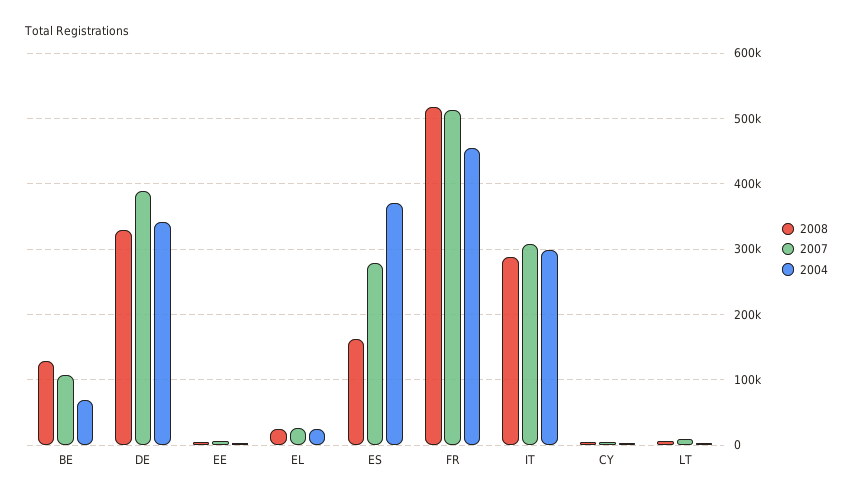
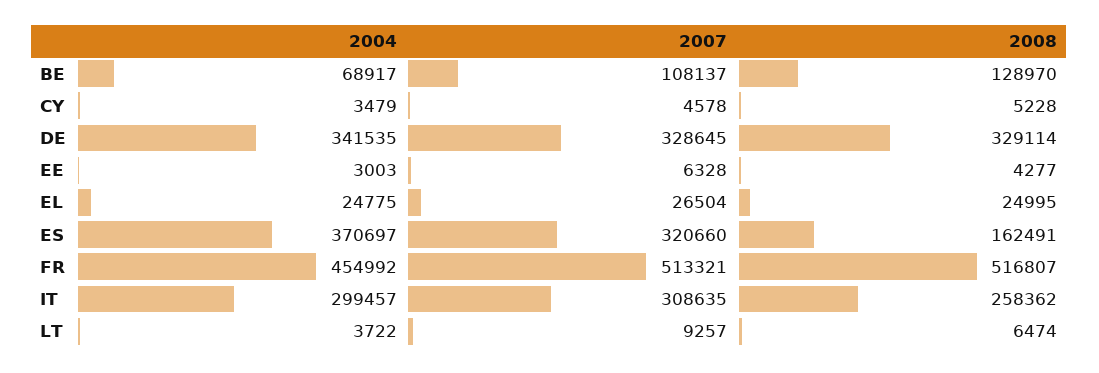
2007, DE: 390000 -> 328645
2007, ES: 280000 -> 320660
2008, IT: 290000 -> 258362

